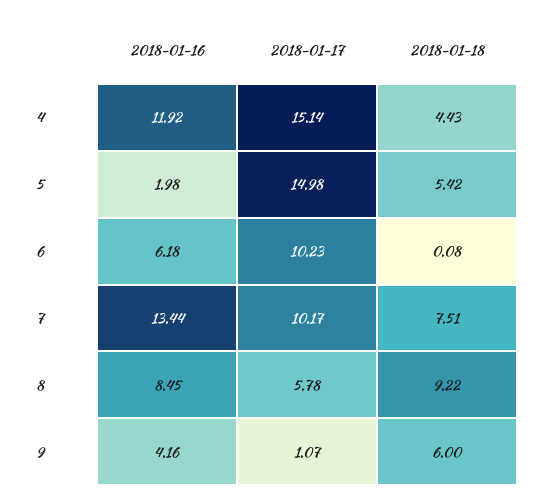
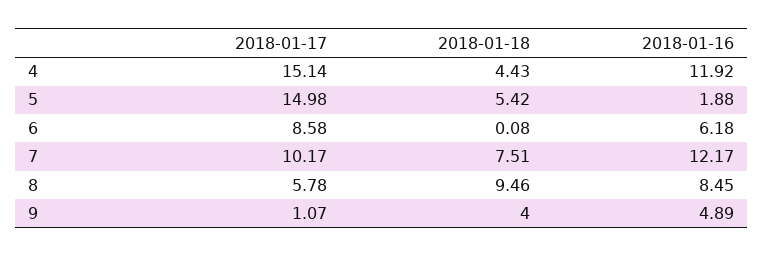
2018-01-16, 5: 1.98 -> 1.88
2018-01-17, 6: 10.23 -> 8.58
2018-01-16, 7: 13.44 -> 12.17
2018-01-18, 8: 9.22 -> 9.46
2018-01-16, 9: 4.16 -> 4.89
2018-01-18, 9: 6 -> 4

